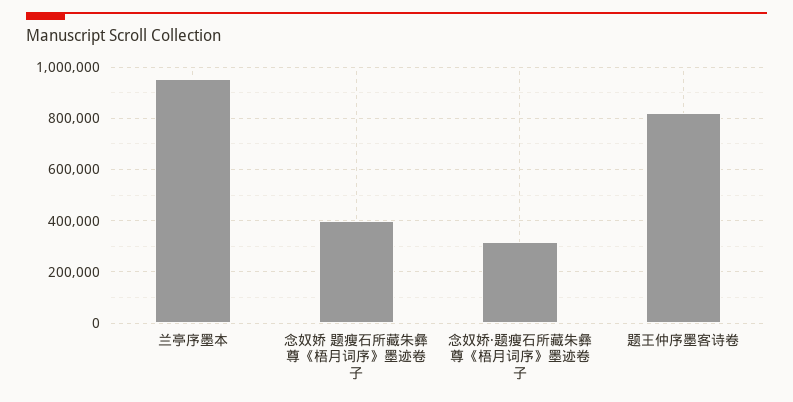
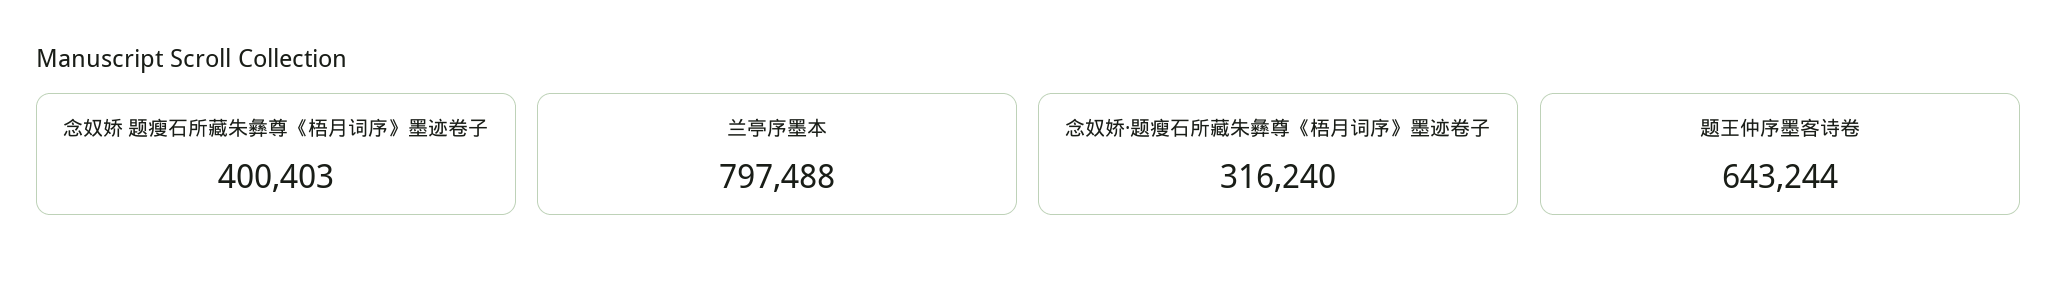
兰亭序墨本: 950000 -> 797488
题王仲序墨客诗卷: 825000 -> 643244

